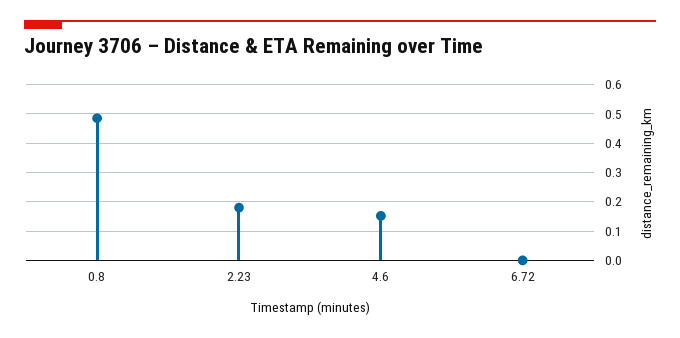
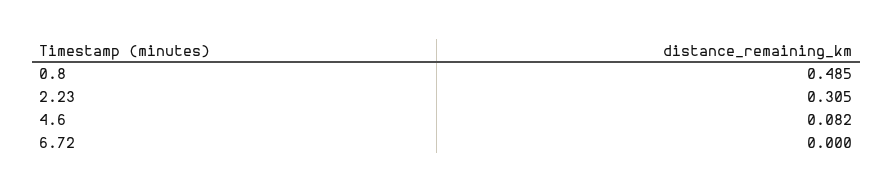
2.23: 0.175 -> 0.305
4.6: 0.15 -> 0.082

